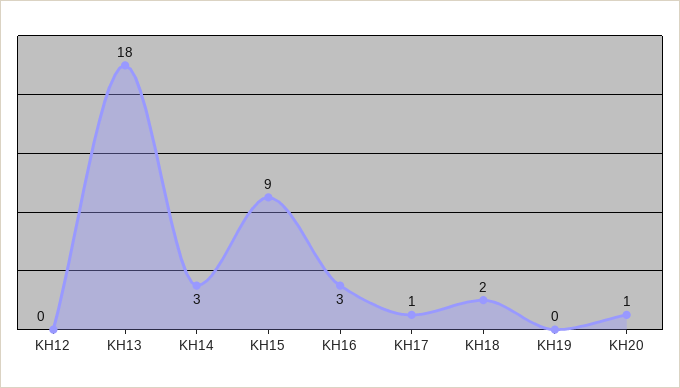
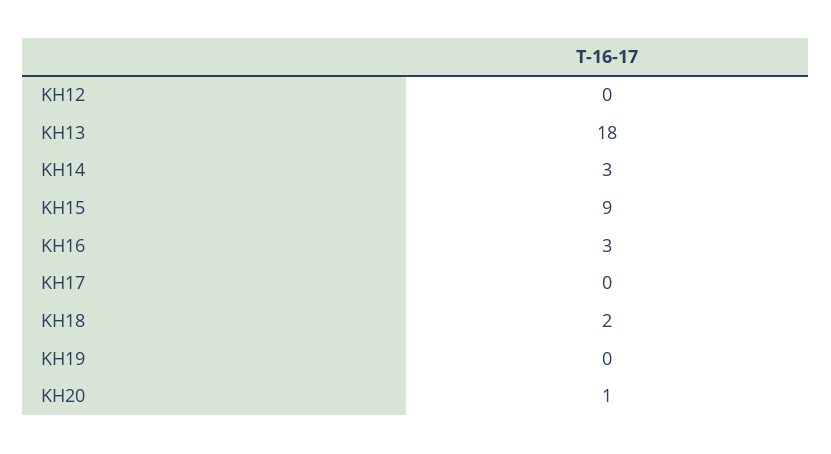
KH17: 1 -> 0

